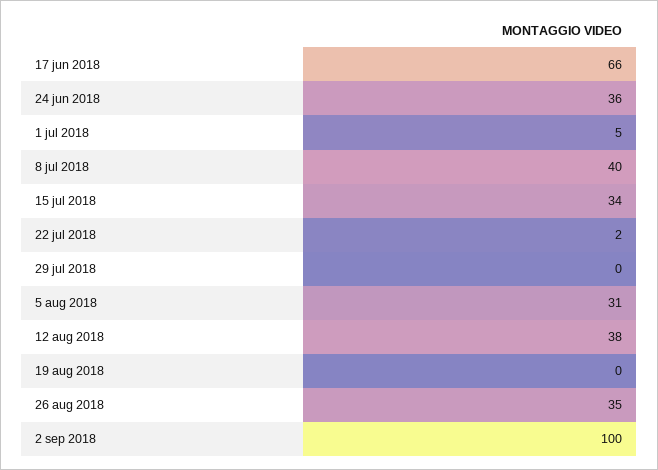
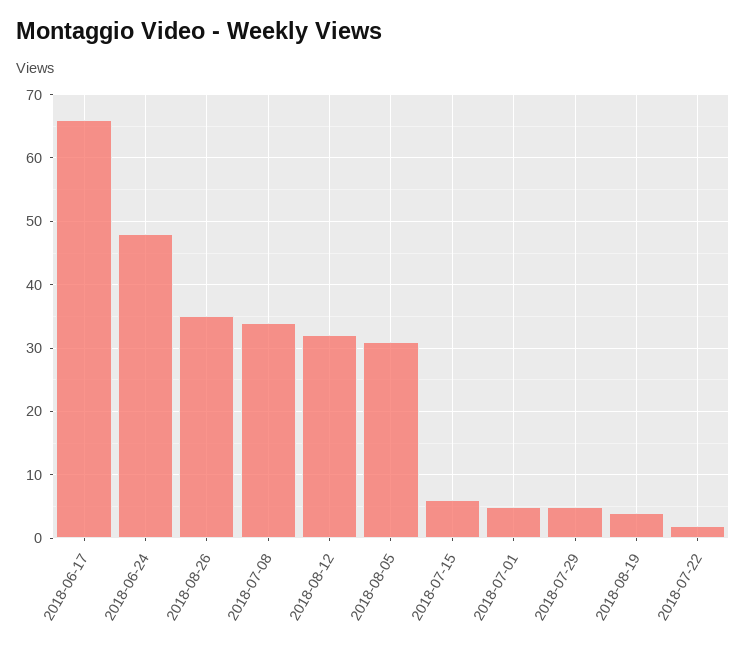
24 jun 2018: 36 -> 48
8 jul 2018: 40 -> 34
15 jul 2018: 34 -> 6
29 jul 2018: 0 -> 5
12 aug 2018: 38 -> 32
19 aug 2018: 0 -> 4
2 sep 2018: 100 -> none

